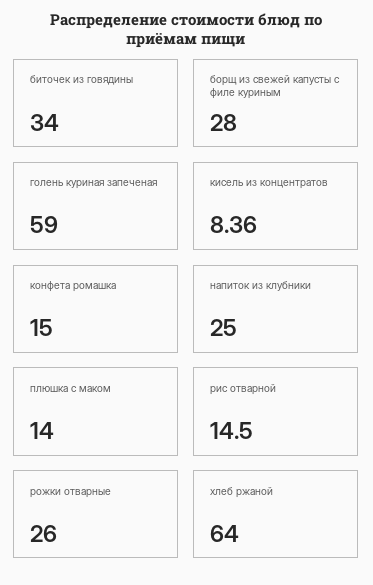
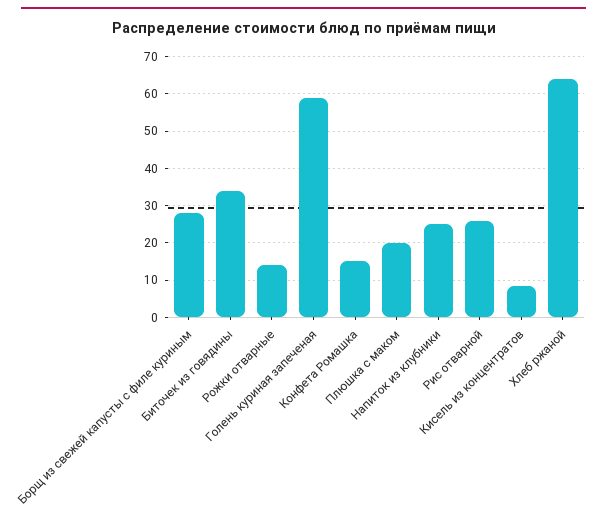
плюшка с маком: 14 -> 20
рис отварной: 14.5 -> 26
рожки отварные: 26 -> 14

